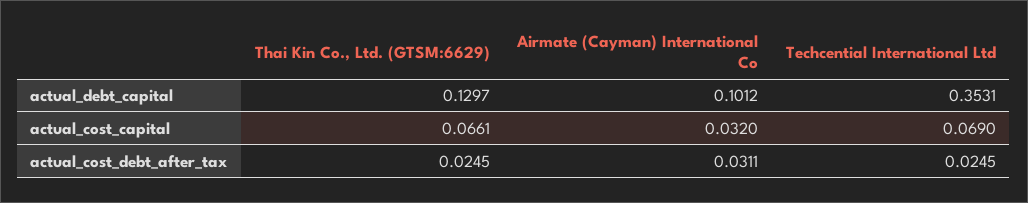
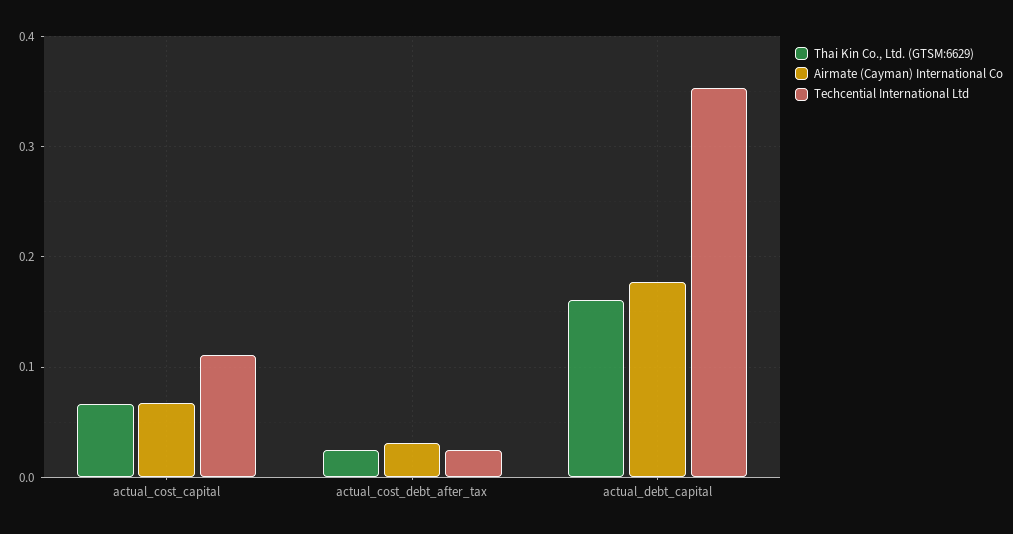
Thai Kin Co., Ltd. (GTSM:6629), actual_debt_capital: 0.1297 -> 0.16
Airmate (Cayman) International Co, actual_debt_capital: 0.1012 -> 0.18
Airmate (Cayman) International Co, actual_cost_capital: 0.032 -> 0.07
Techcential International Ltd, actual_cost_capital: 0.069 -> 0.11

